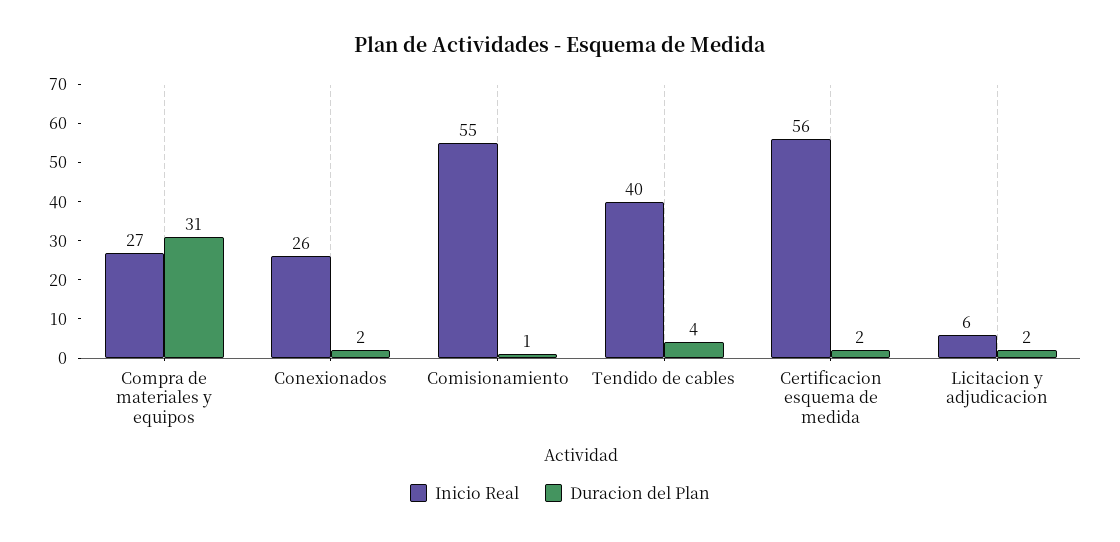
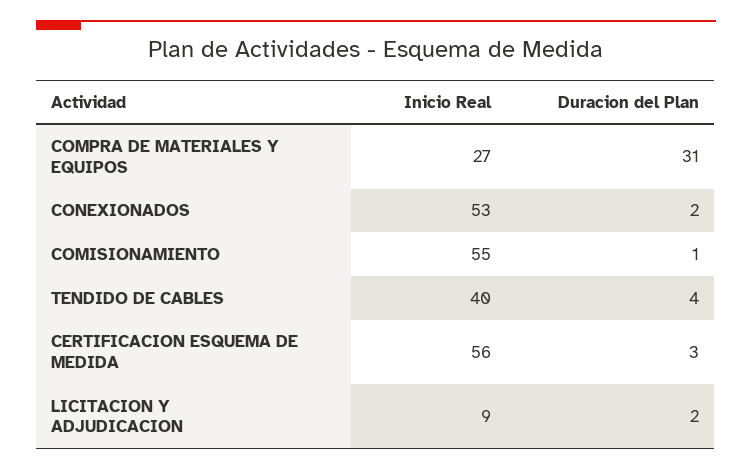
Inicio Real, Conexionados: 26 -> 53
Duracion del Plan, Certificacion esquema de medida: 2 -> 3
Inicio Real, Licitacion y adjudicacion: 6 -> 9

